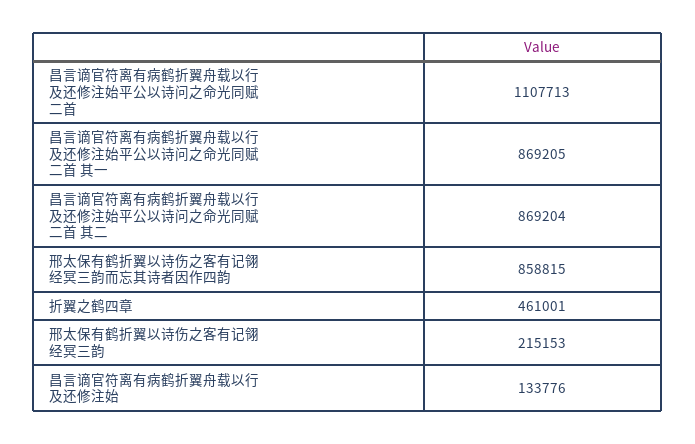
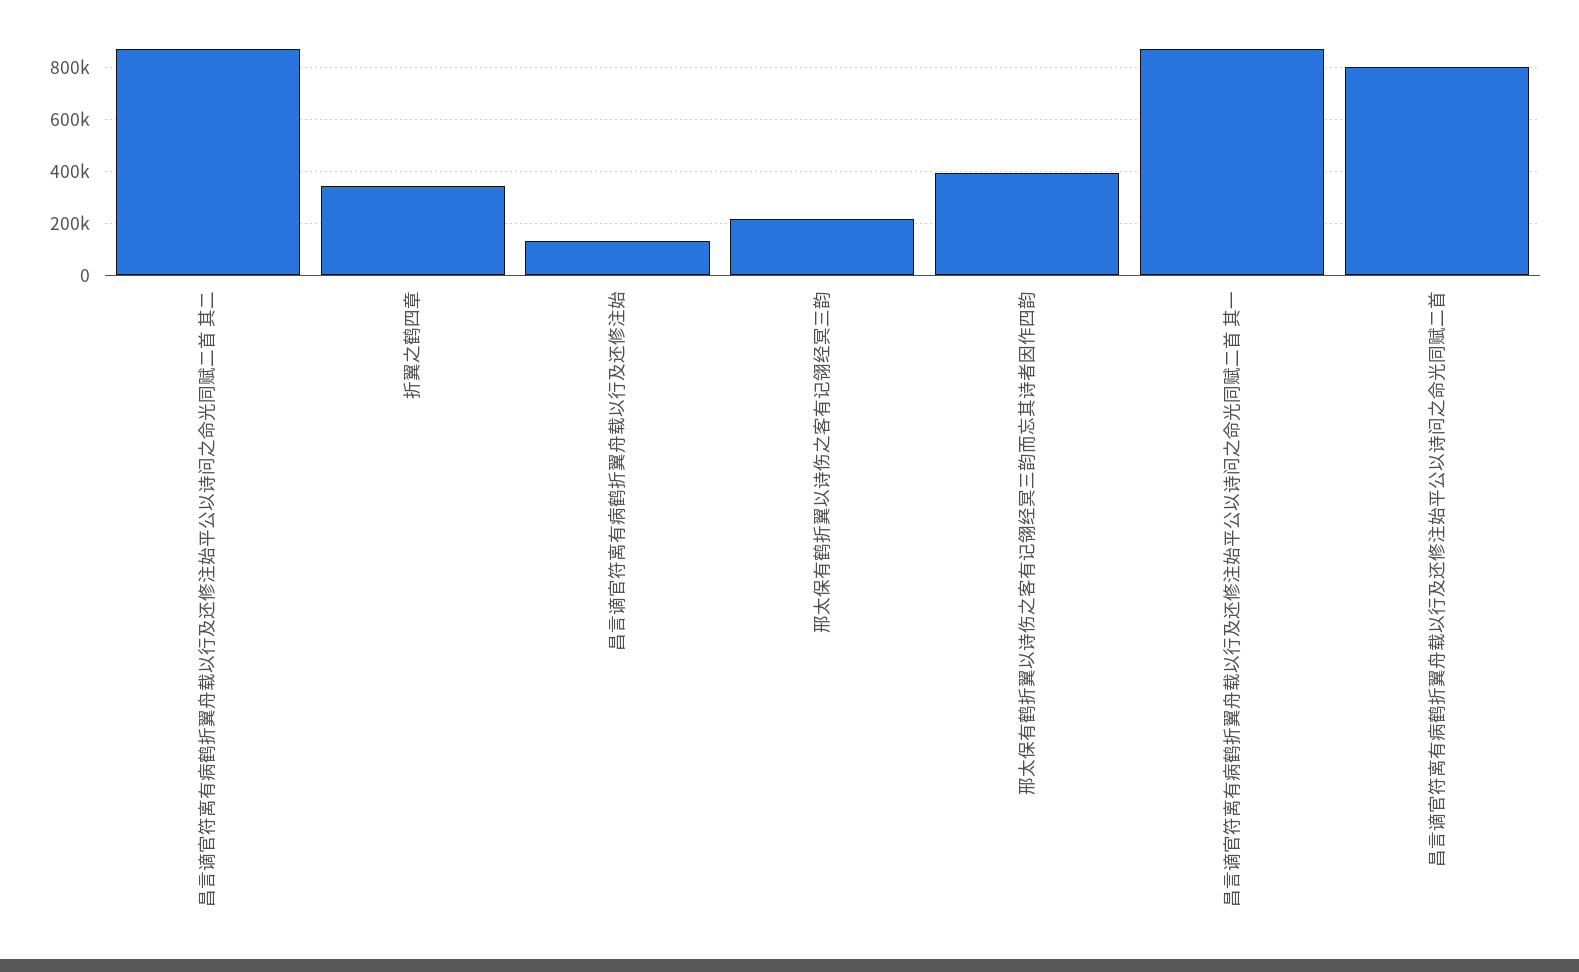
昌言谪官符离有病鹤折翼舟载以行及还修注始平公以诗问之命光同赋二首: 1107713 -> 800000
邢太保有鹤折翼以诗伤之客有记翎经冥三韵而忘其诗者因作四韵: 858815 -> 400000
折翼之鹤四章: 461001 -> 350000

